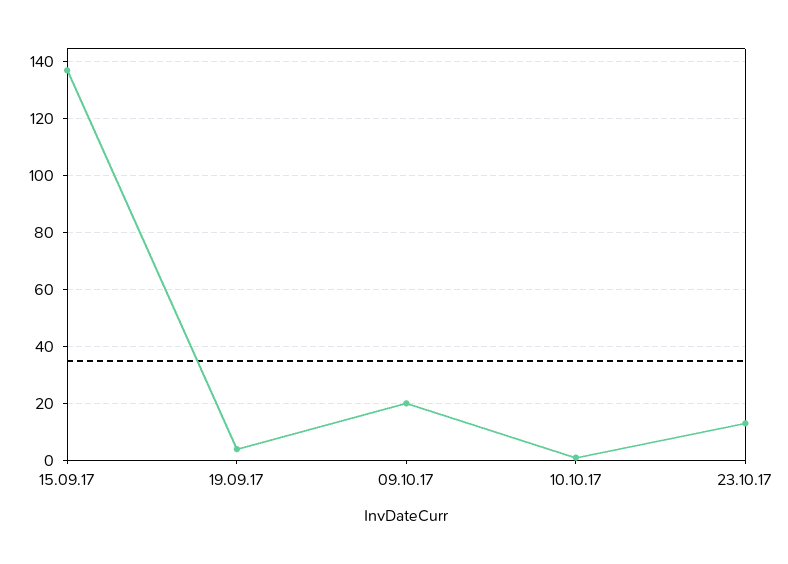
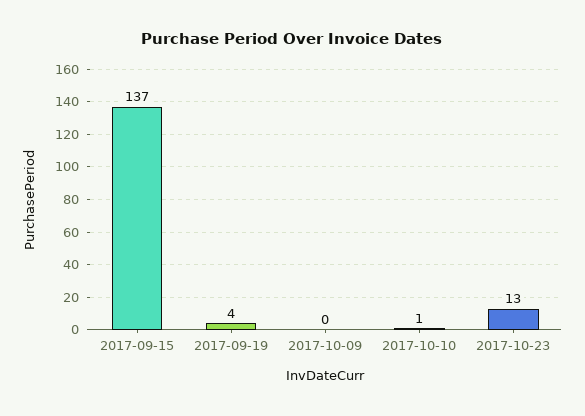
09.10.17: 20 -> 0

